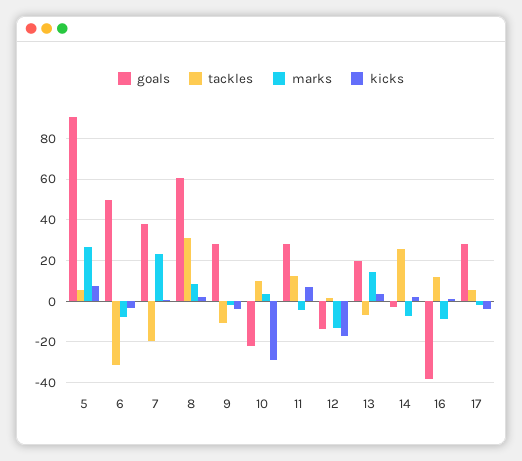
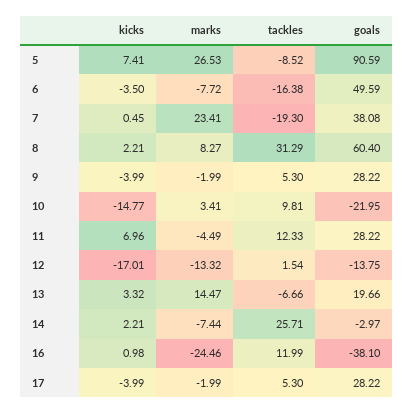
tackles, 5: 5 -> -8.52
tackles, 6: -30 -> -16.38
tackles, 9: -10 -> 5.3
kicks, 10: -30 -> -14.77
marks, 16: -10 -> -24.46

